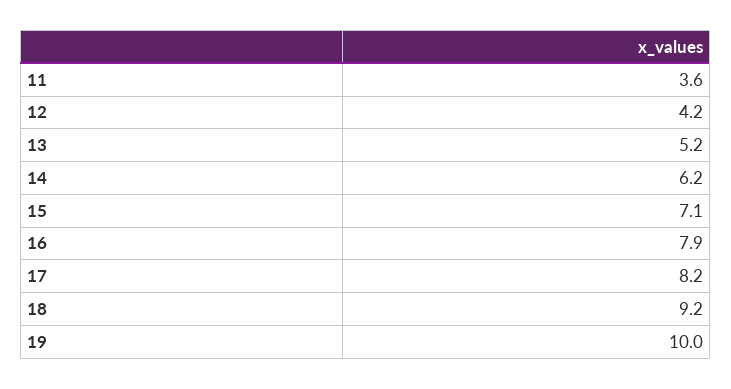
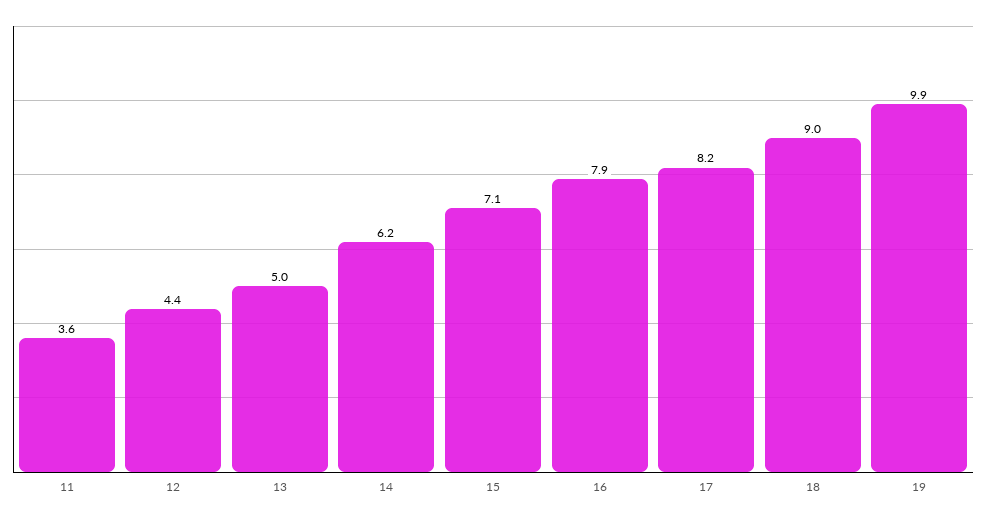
12: 4.2 -> 4.4
13: 5.2 -> 5
18: 9.2 -> 9
19: 10 -> 9.9

